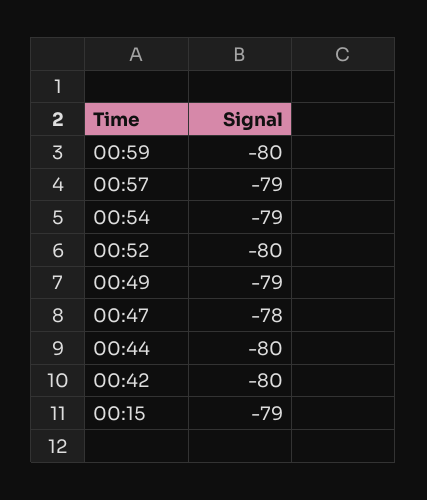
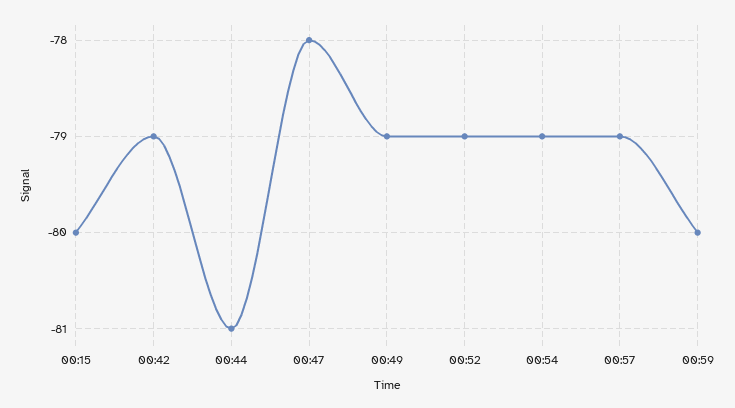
00:52: -80 -> -79
00:44: -80 -> -81
00:42: -80 -> -79
00:15: -79 -> -80

